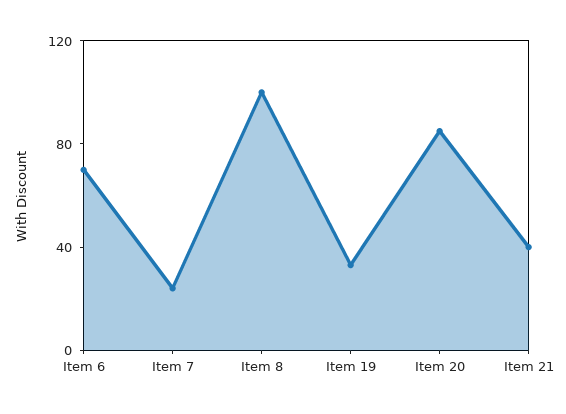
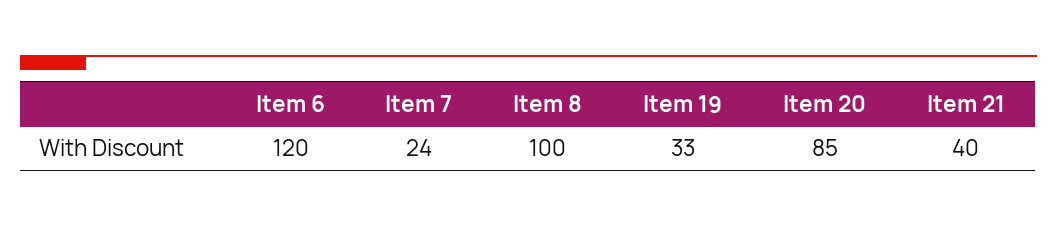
Item 6: 70 -> 120

